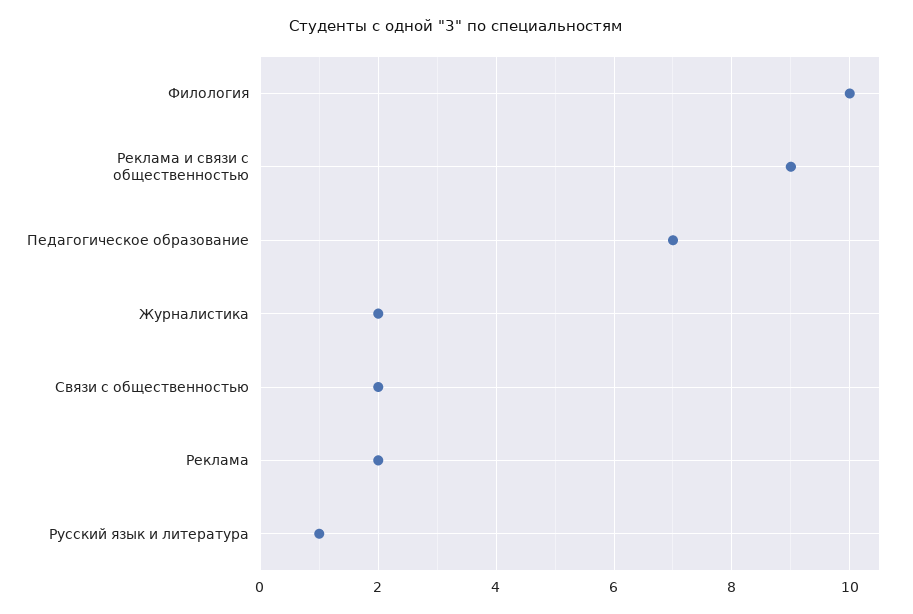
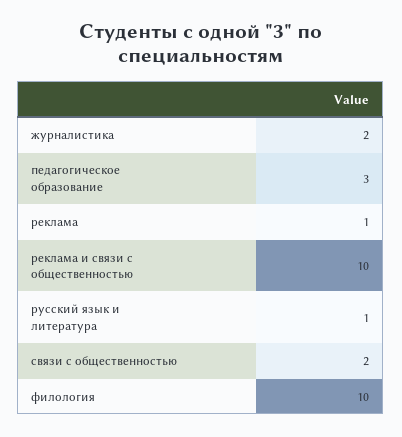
Реклама и связи с общественностью: 9 -> 10
Педагогическое образование: 7 -> 3
Реклама: 2 -> 1

